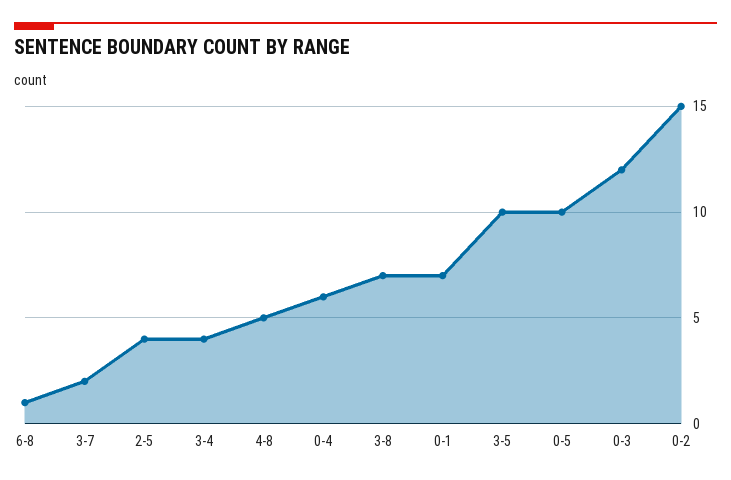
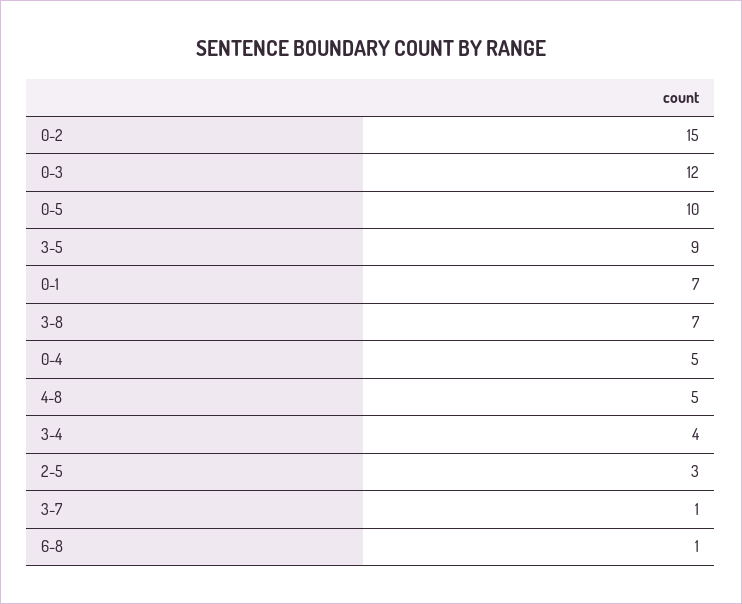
3-7: 2 -> 1
2-5: 4 -> 3
0-4: 6 -> 5
3-5: 10 -> 9

